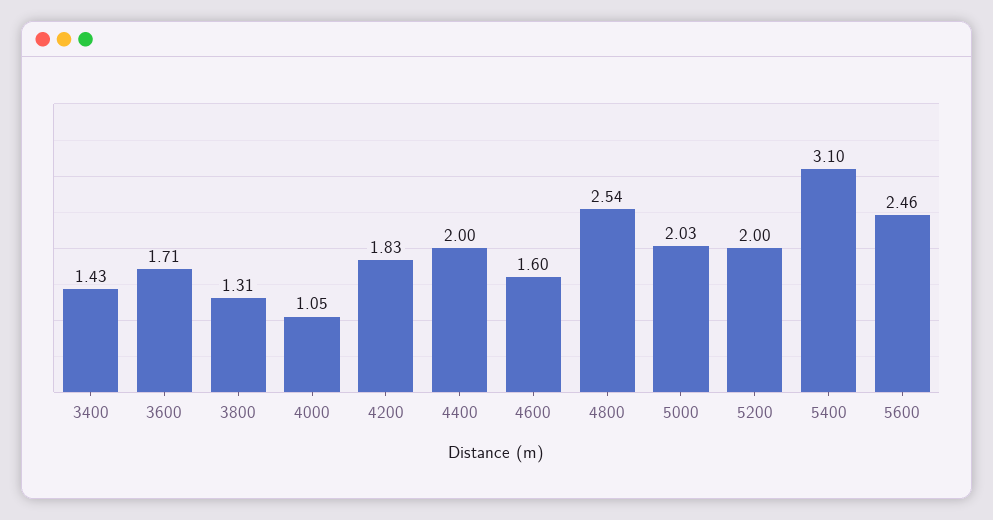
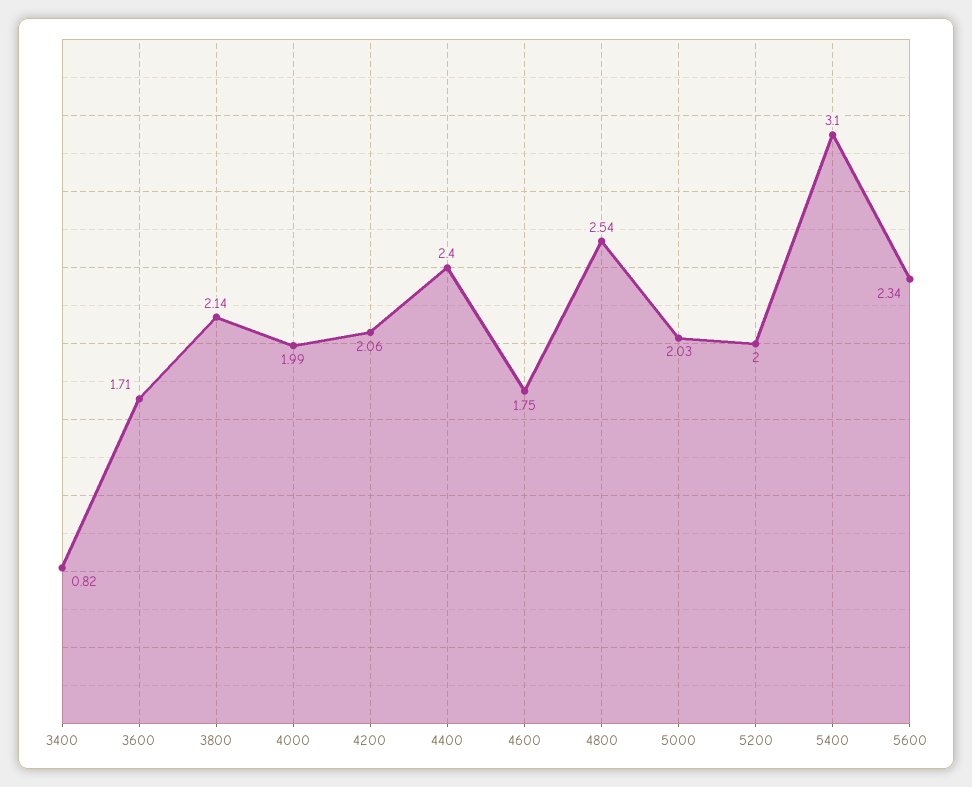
3400: 1.43 -> 0.82
3800: 1.31 -> 2.14
4000: 1.05 -> 1.99
4200: 1.83 -> 2.06
4400: 2 -> 2.4
4600: 1.6 -> 1.75
5600: 2.46 -> 2.34

